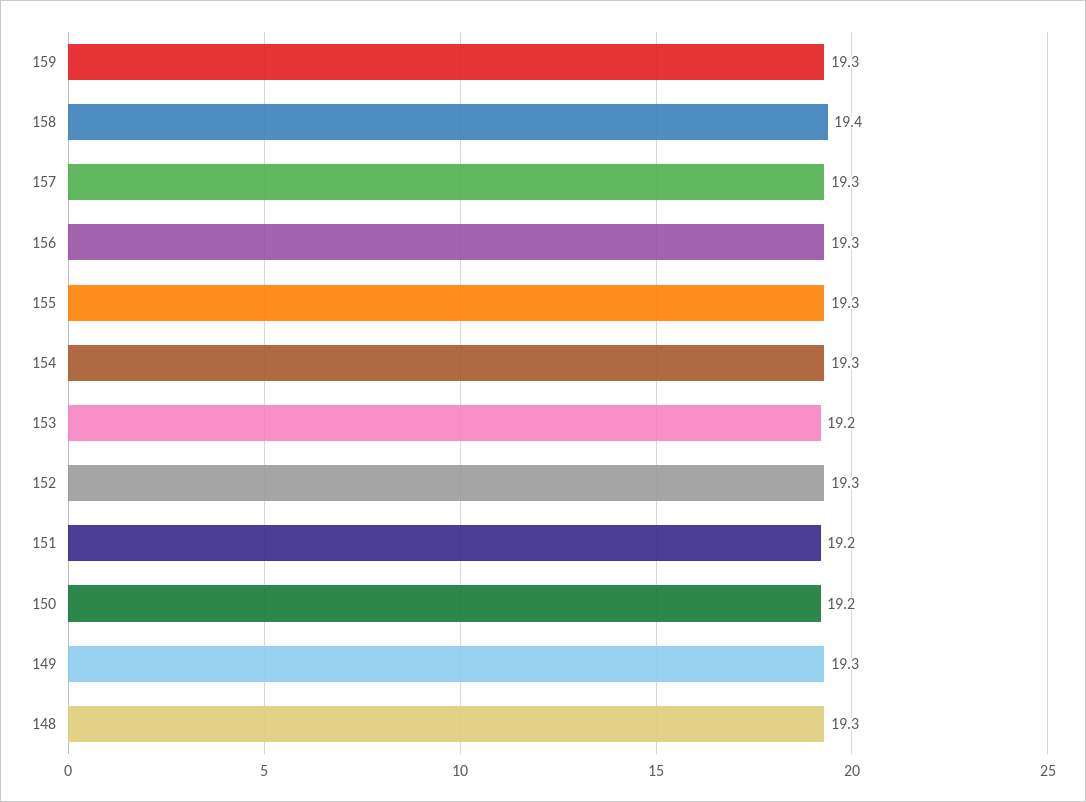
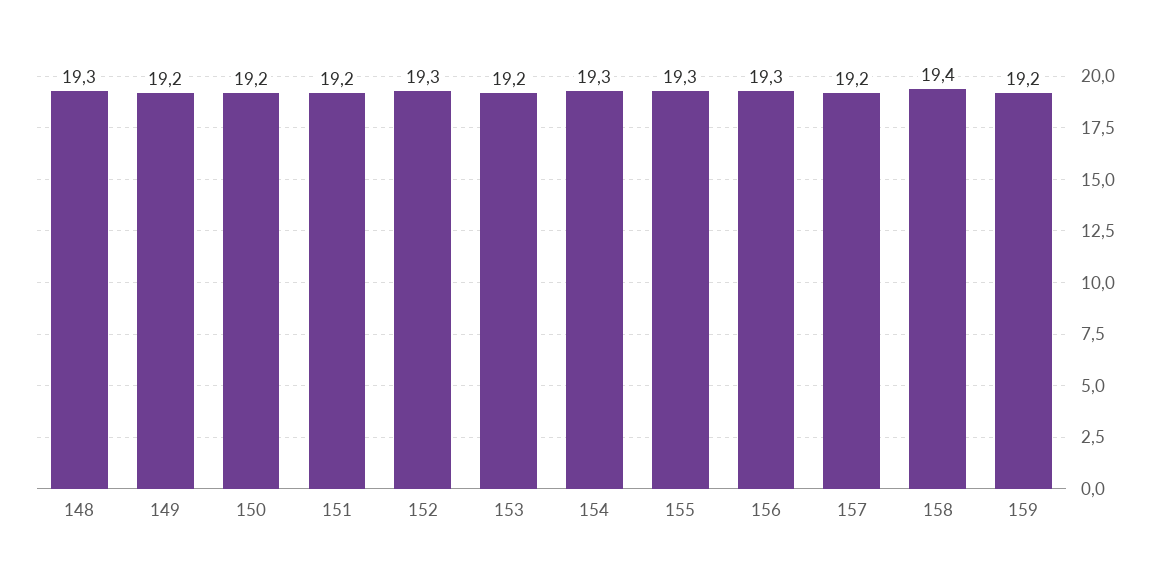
159: 19.3 -> 19.2
157: 19.3 -> 19.2
149: 19.3 -> 19.2

